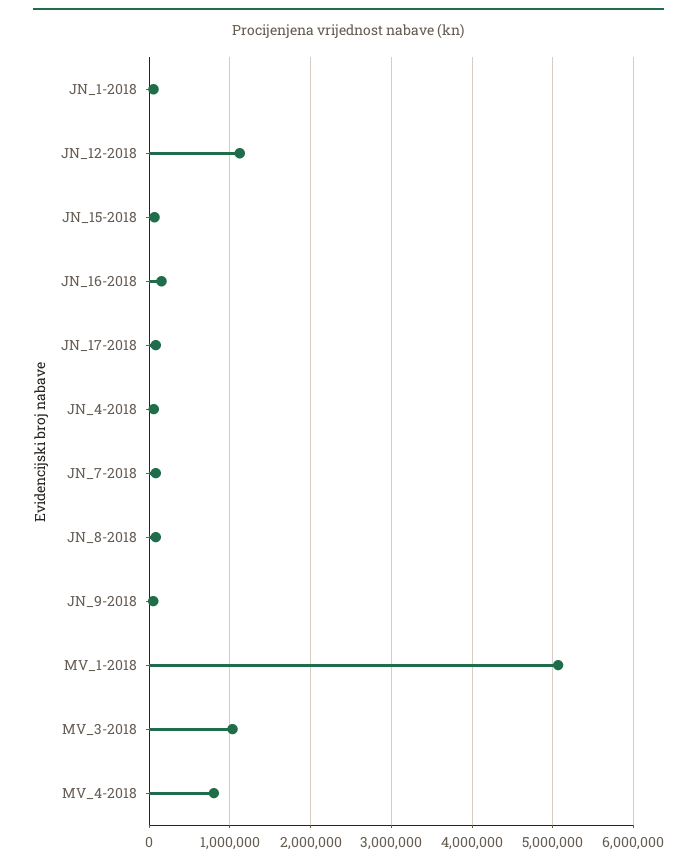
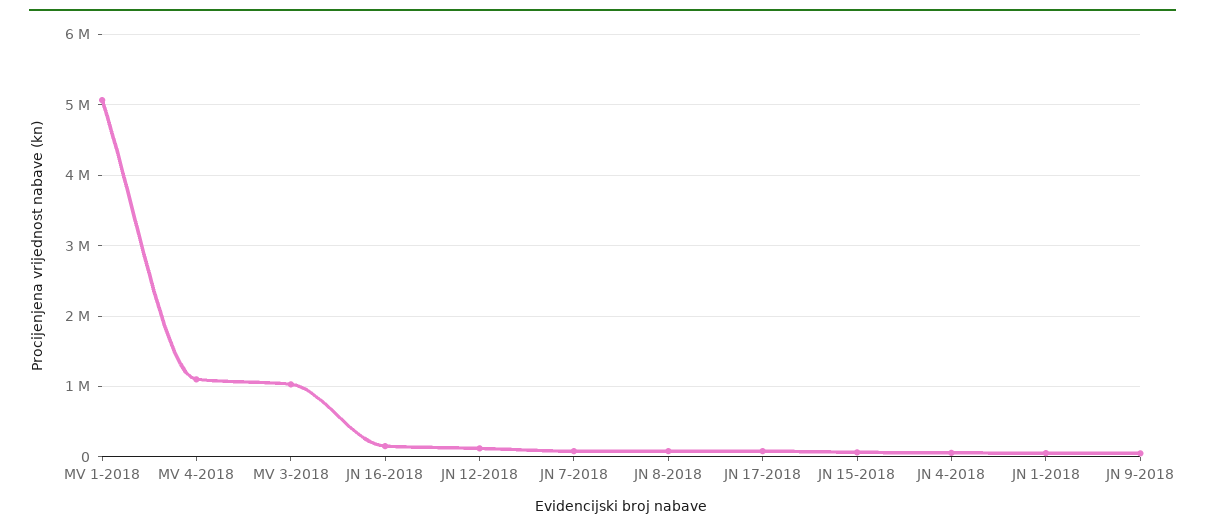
JN_12-2018: 1100000 -> 100000
MV_4-2018: 800000 -> 1100000

